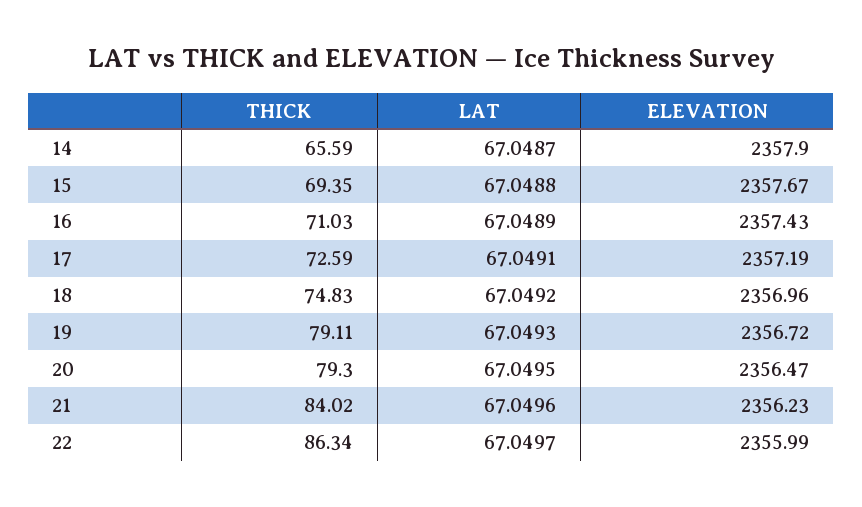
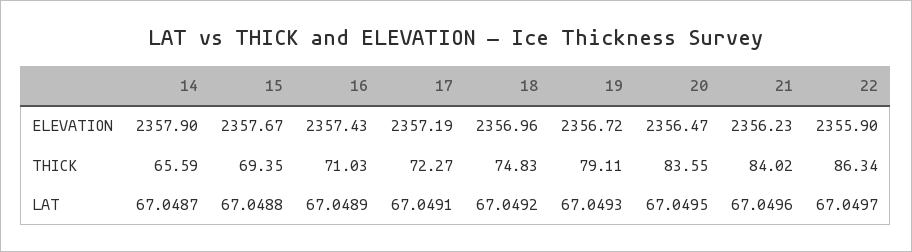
THICK, 17: 72.59 -> 72.27
THICK, 20: 79.3 -> 83.55
ELEVATION, 22: 2355.99 -> 2355.9

